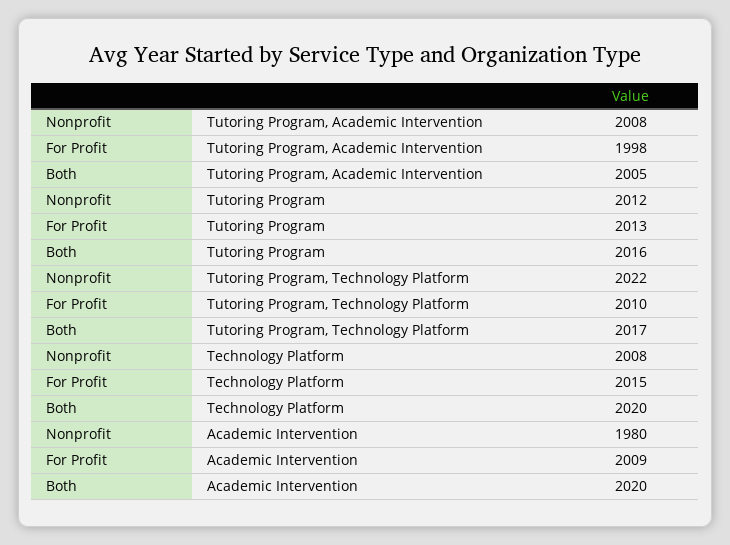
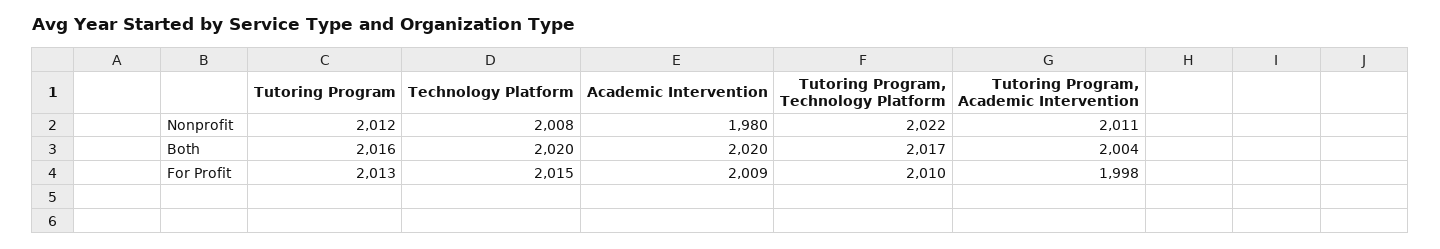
Nonprofit, Tutoring Program, Academic Intervention: 2008 -> 2011
Both, Tutoring Program, Academic Intervention: 2005 -> 2004

